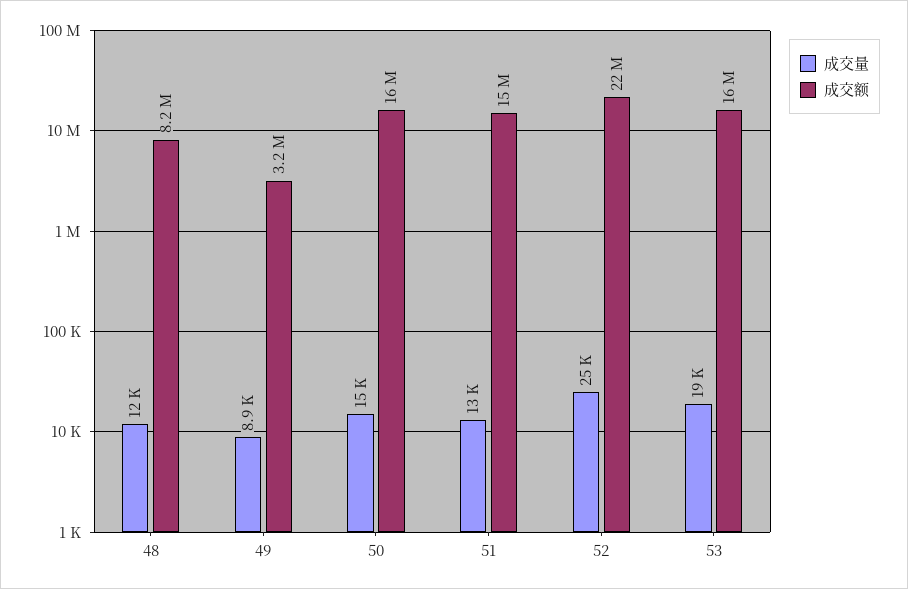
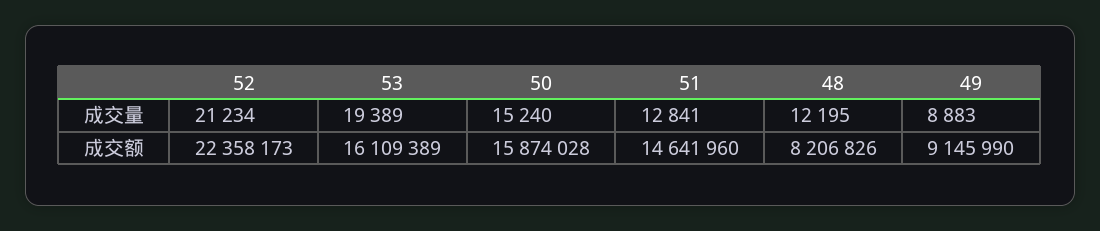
成交额, 49: 3200000 -> 9145990
成交量, 52: 25000 -> 21234

